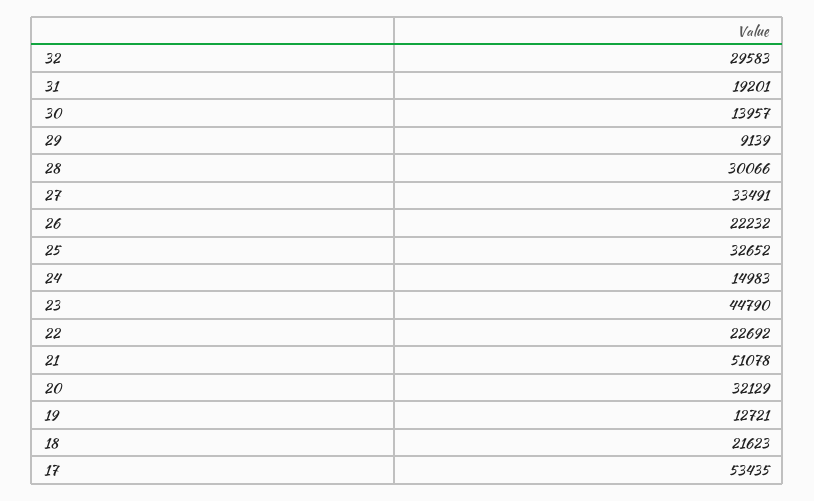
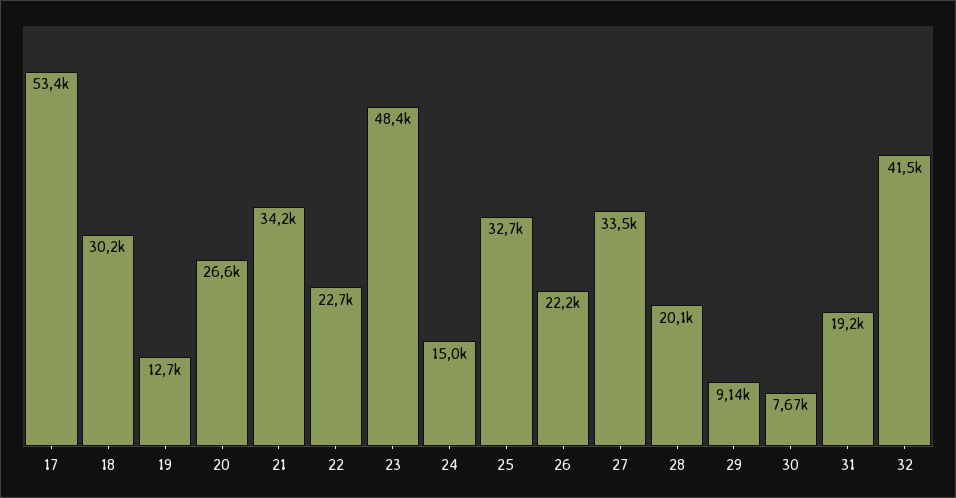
32: 29583 -> 41500
30: 13957 -> 7670
28: 30066 -> 20100
23: 44790 -> 48400
21: 51078 -> 34200
20: 32129 -> 26600
18: 21623 -> 30200

